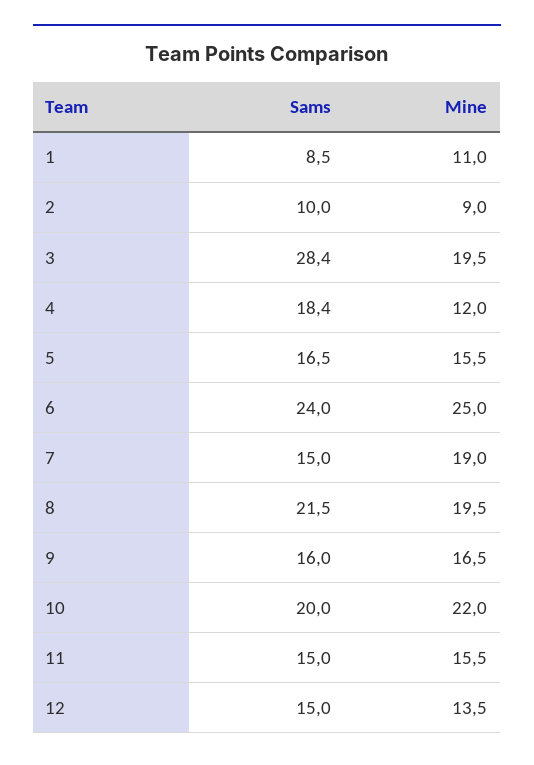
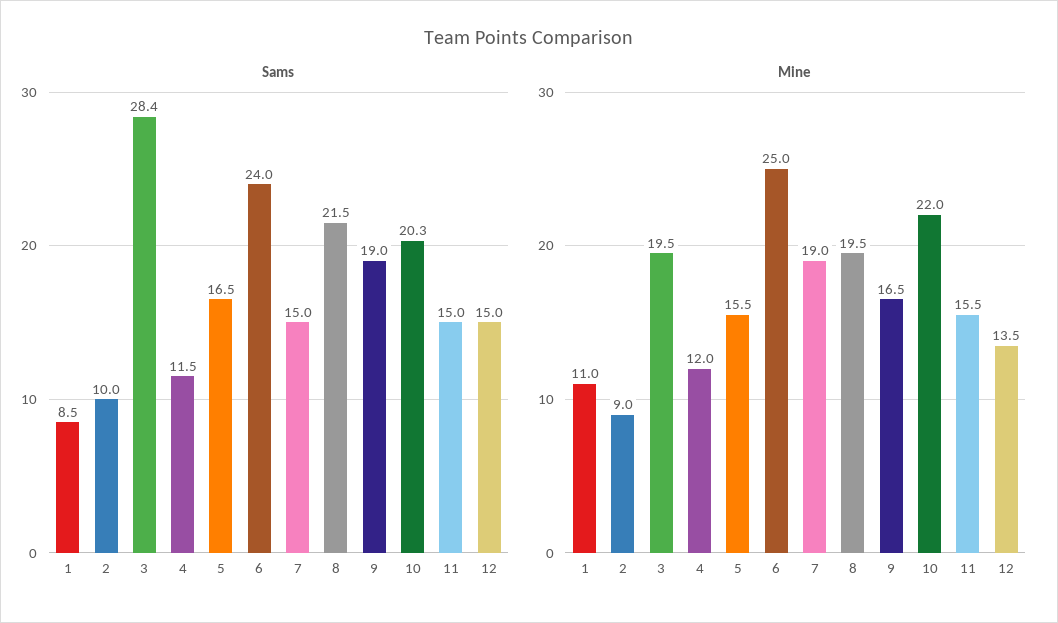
Sams, 4: 18.4 -> 11.5
Sams, 9: 16 -> 19
Sams, 10: 20 -> 20.3

